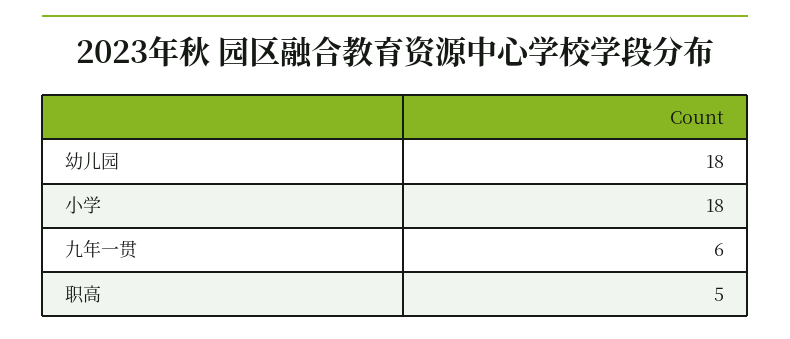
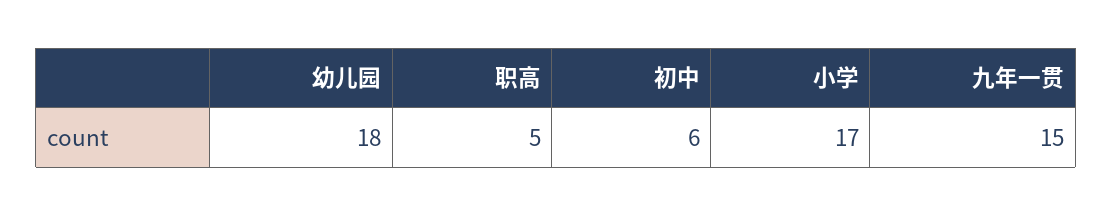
小学: 18 -> 17
九年一贯: 6 -> 15
初中: none -> 6

